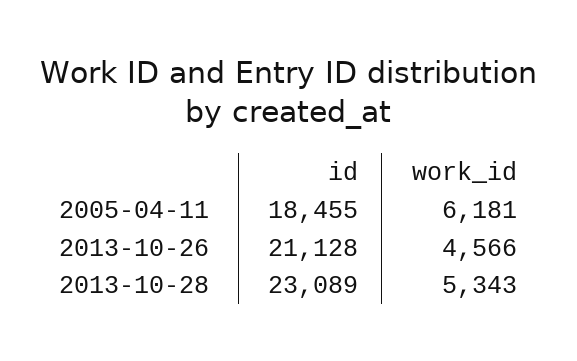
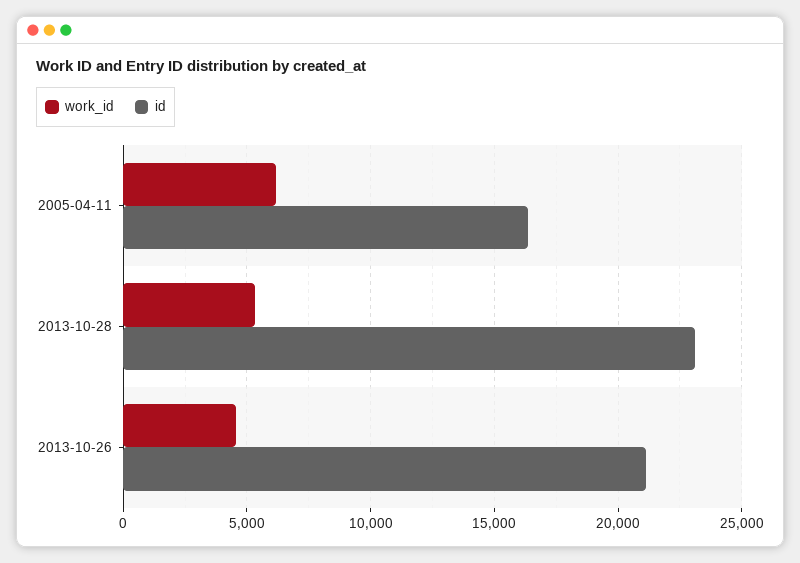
id, 2005-04-11: 18455 -> 16500

